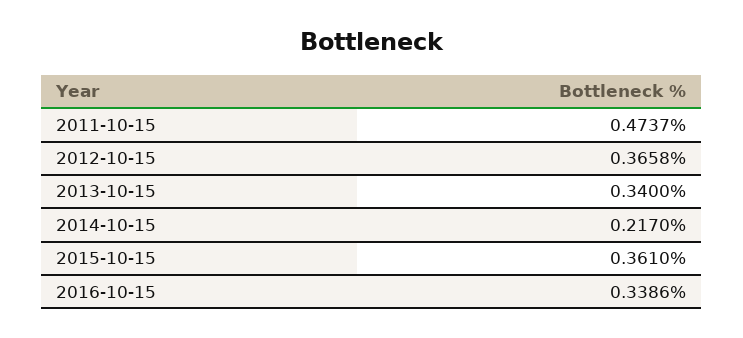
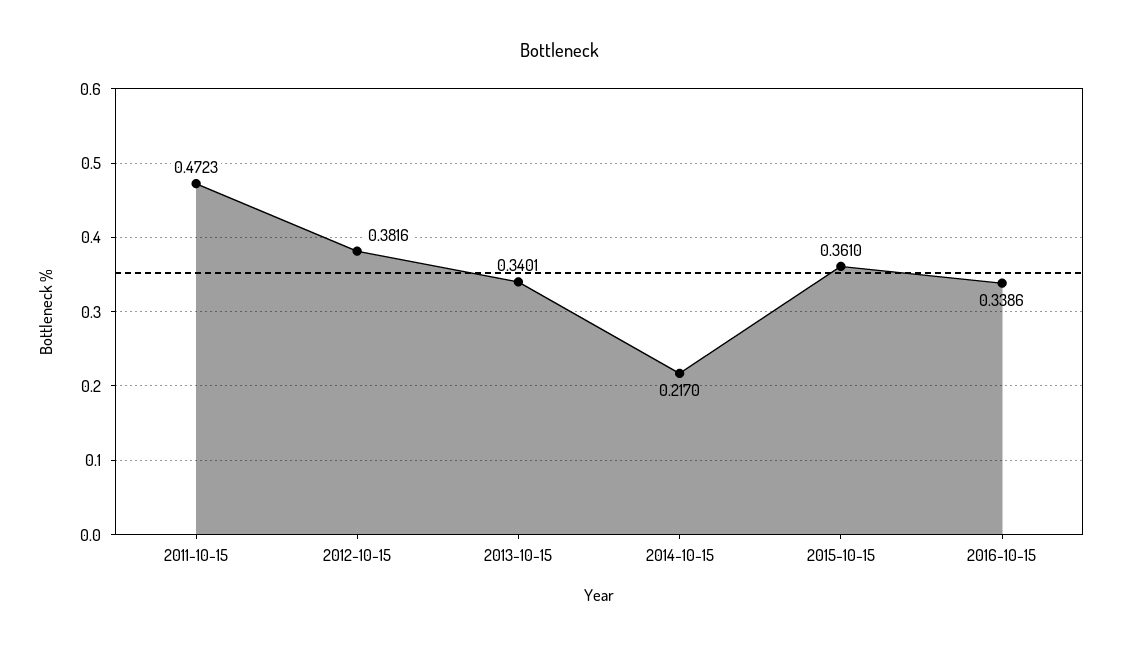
2011-10-15: 0.4737 -> 0.4723
2012-10-15: 0.3658 -> 0.3816
2013-10-15: 0.34 -> 0.3401

